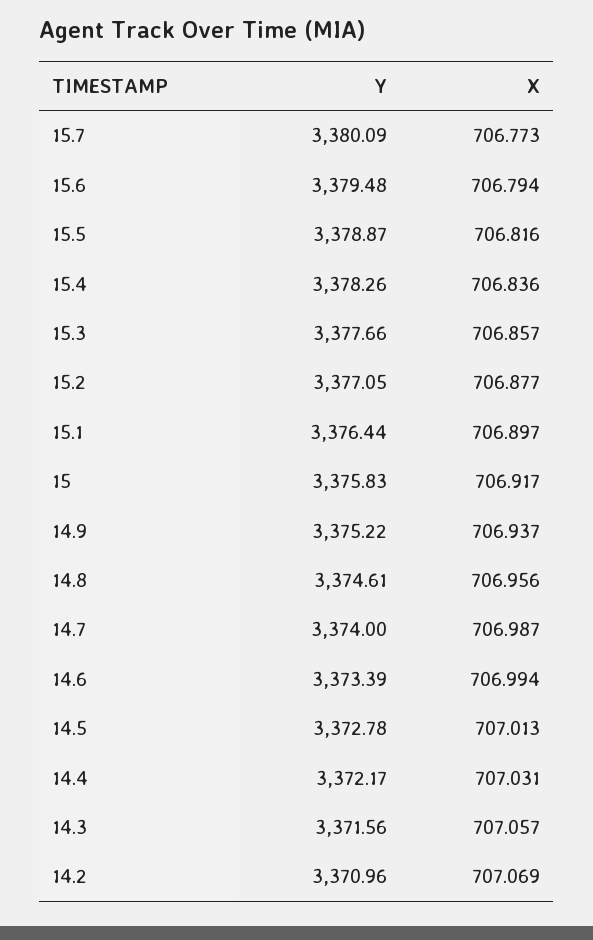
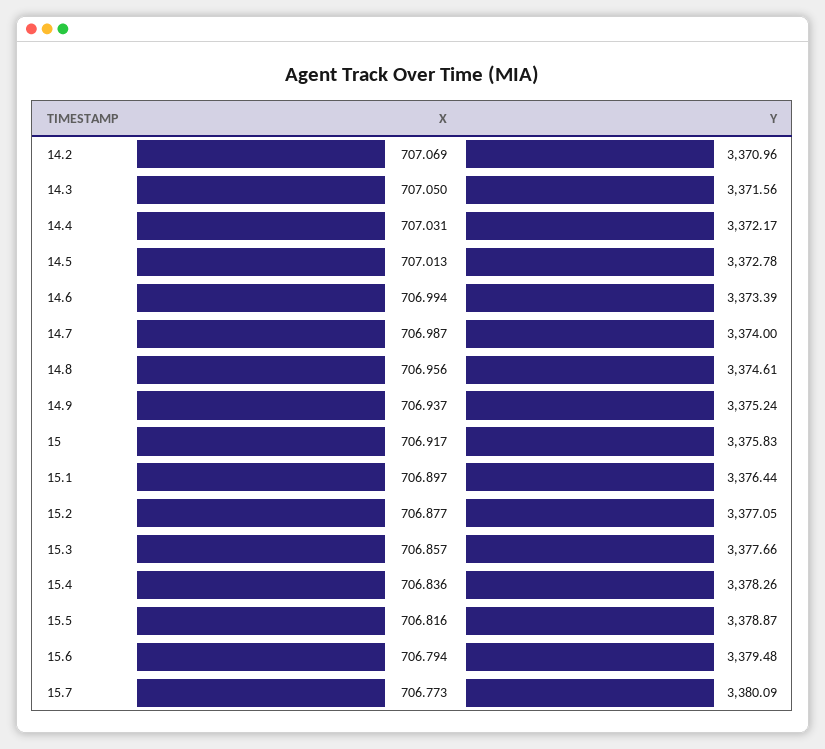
Y, 14.9: 3375.22 -> 3375.24
X, 14.3: 707.057 -> 707.05

